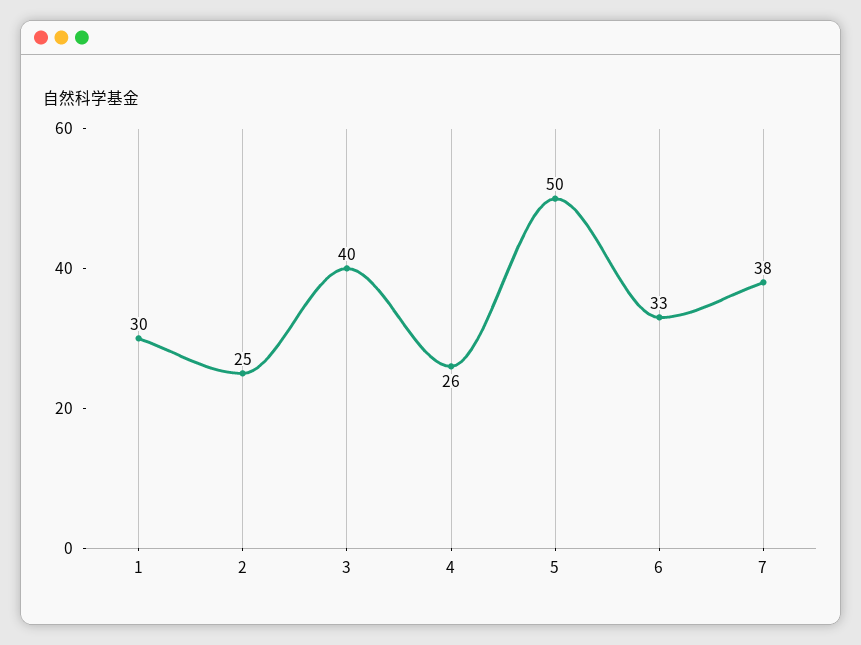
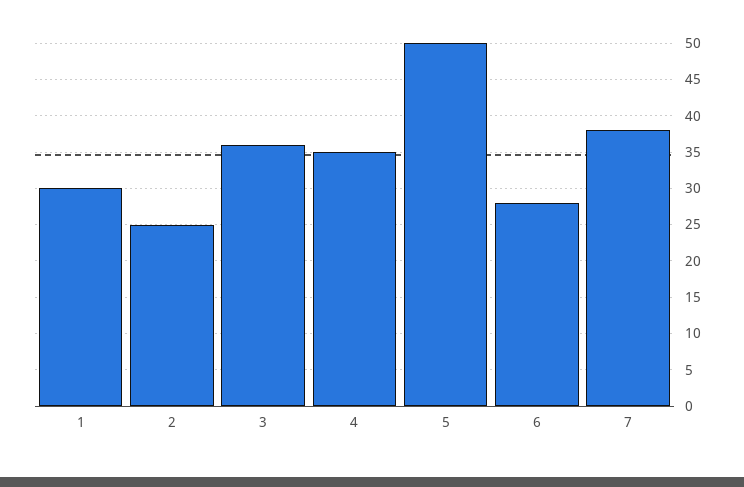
3: 40 -> 36
4: 26 -> 35
6: 33 -> 28

